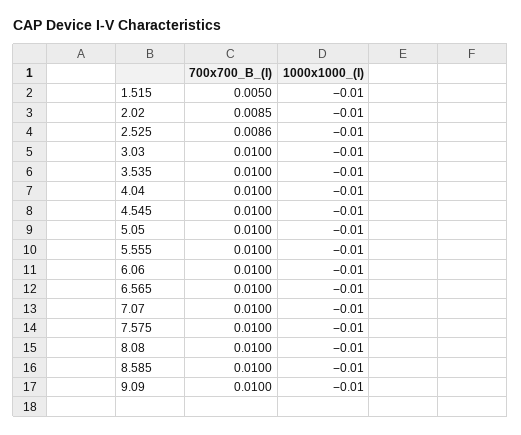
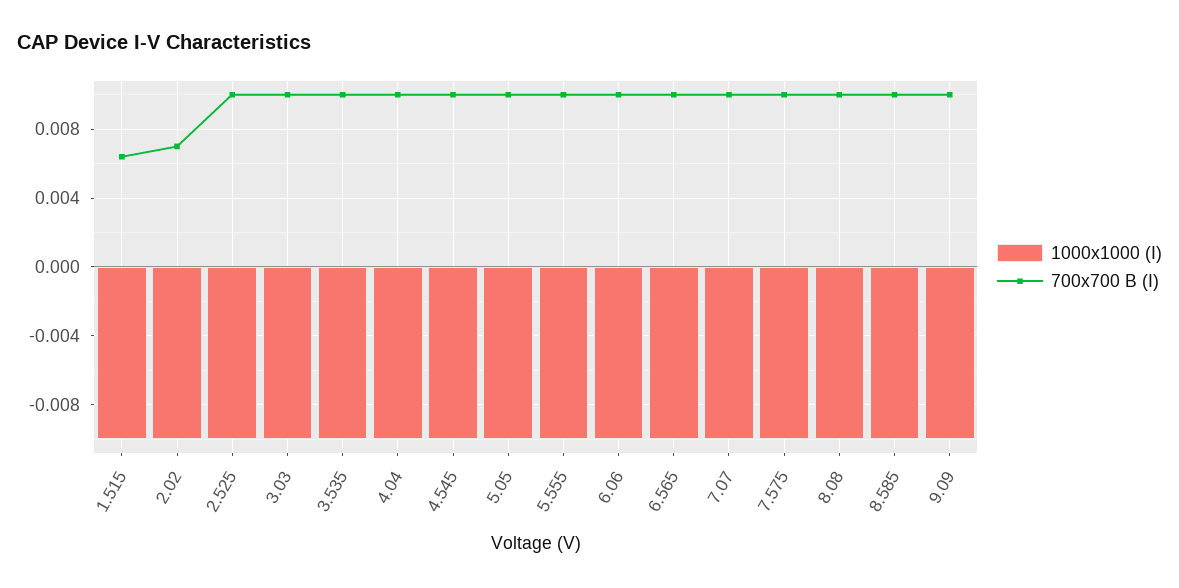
700x700_B_(I), 1.515: 0.005 -> 0.0065
700x700_B_(I), 2.02: 0.0085 -> 0.007
700x700_B_(I), 2.525: 0.0086 -> 0.01

